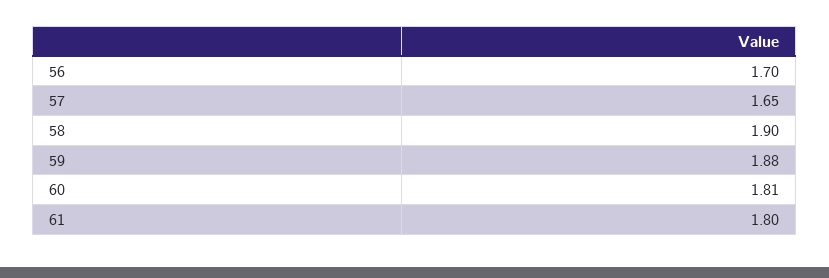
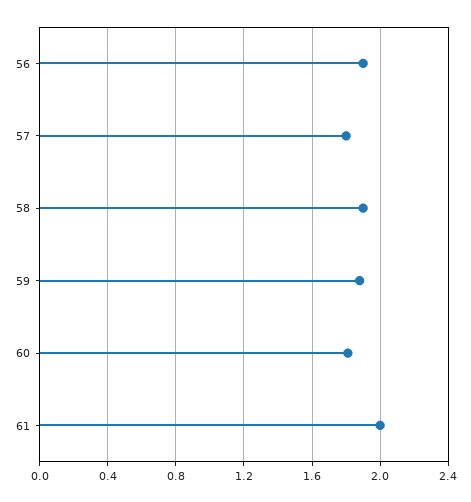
56: 1.7 -> 1.9
57: 1.65 -> 1.8
61: 1.8 -> 2

